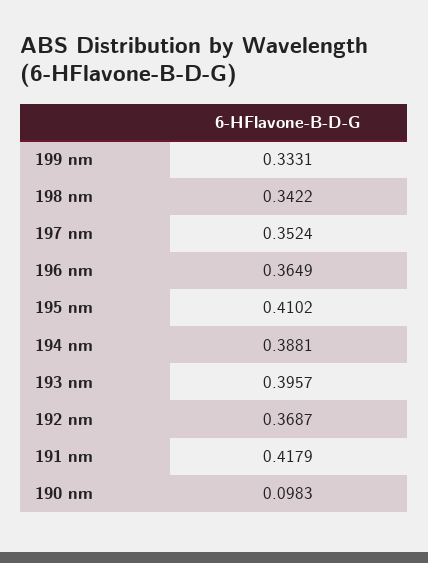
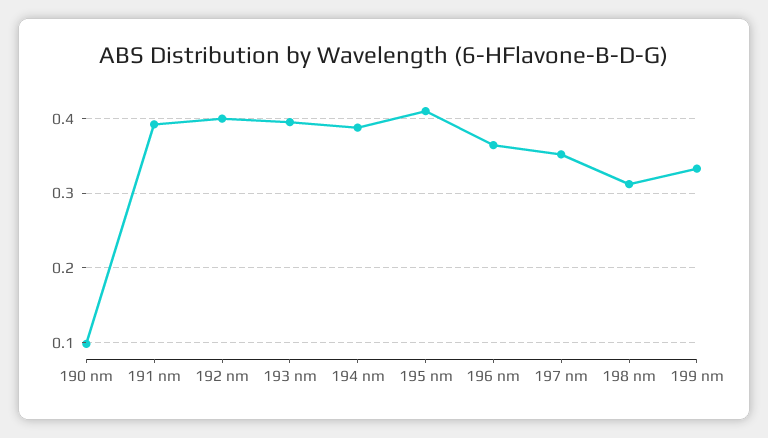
198 nm: 0.3422 -> 0.31
192 nm: 0.3687 -> 0.4
191 nm: 0.4179 -> 0.39

